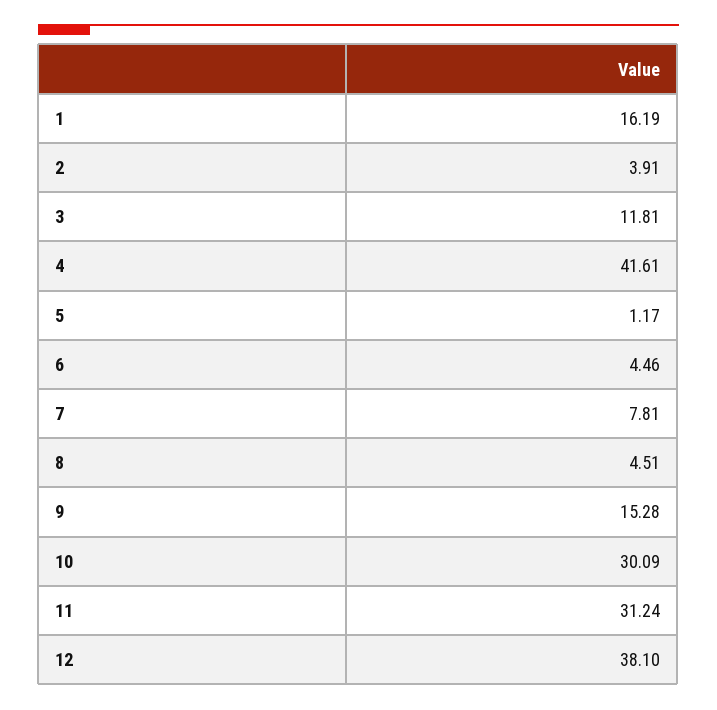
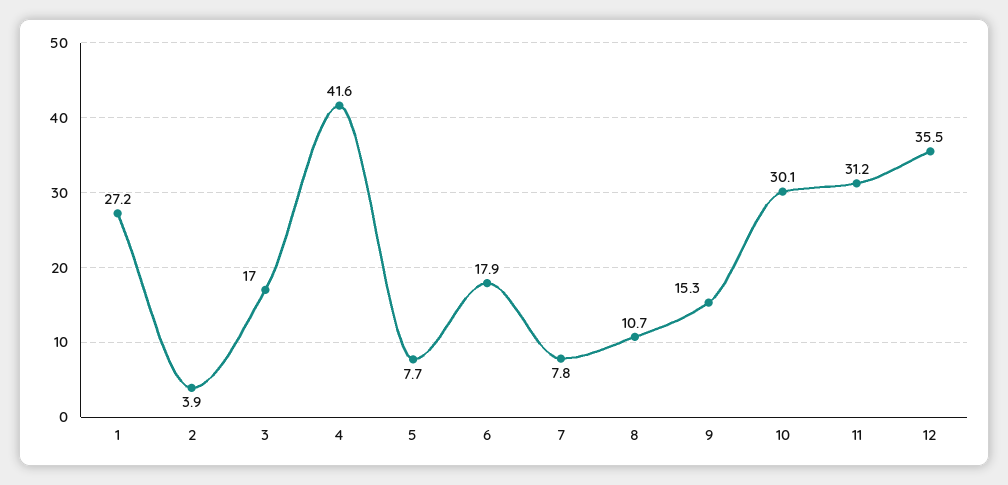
1: 16.19 -> 27.2
3: 11.81 -> 17
5: 1.17 -> 7.7
6: 4.46 -> 17.9
8: 4.51 -> 10.7
12: 38.1 -> 35.5

